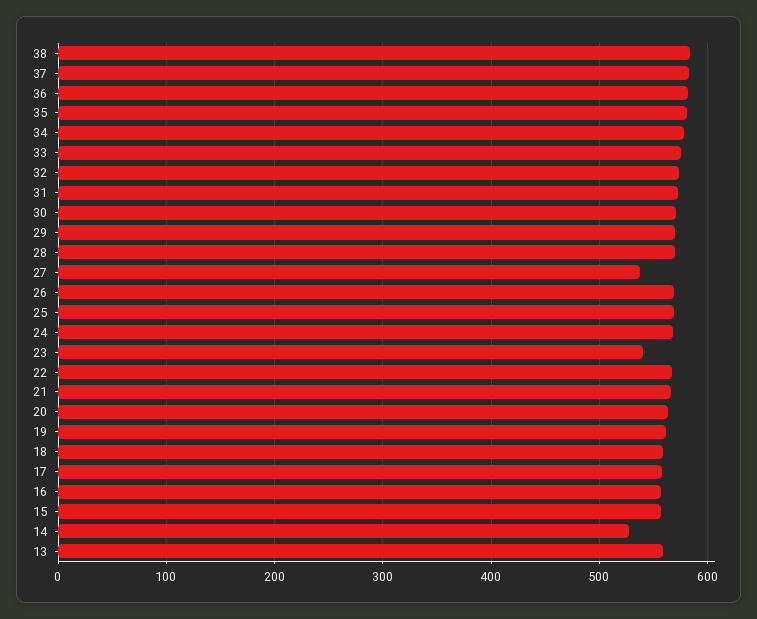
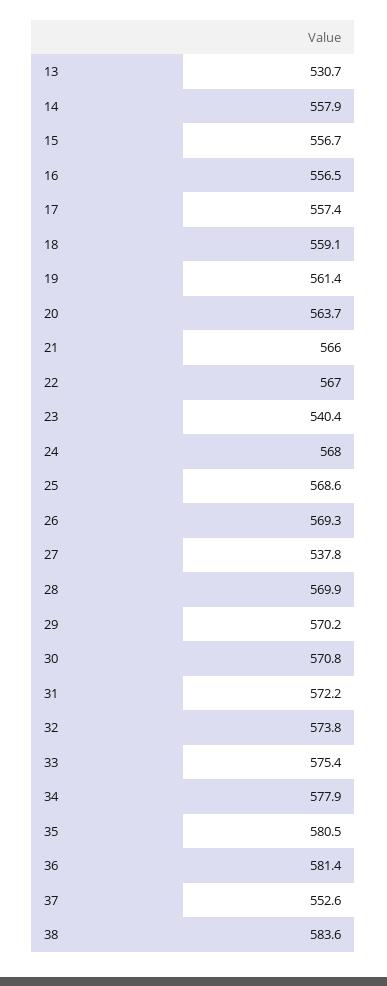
37: 580 -> 552.6
14: 530 -> 557.9
13: 560 -> 530.7

